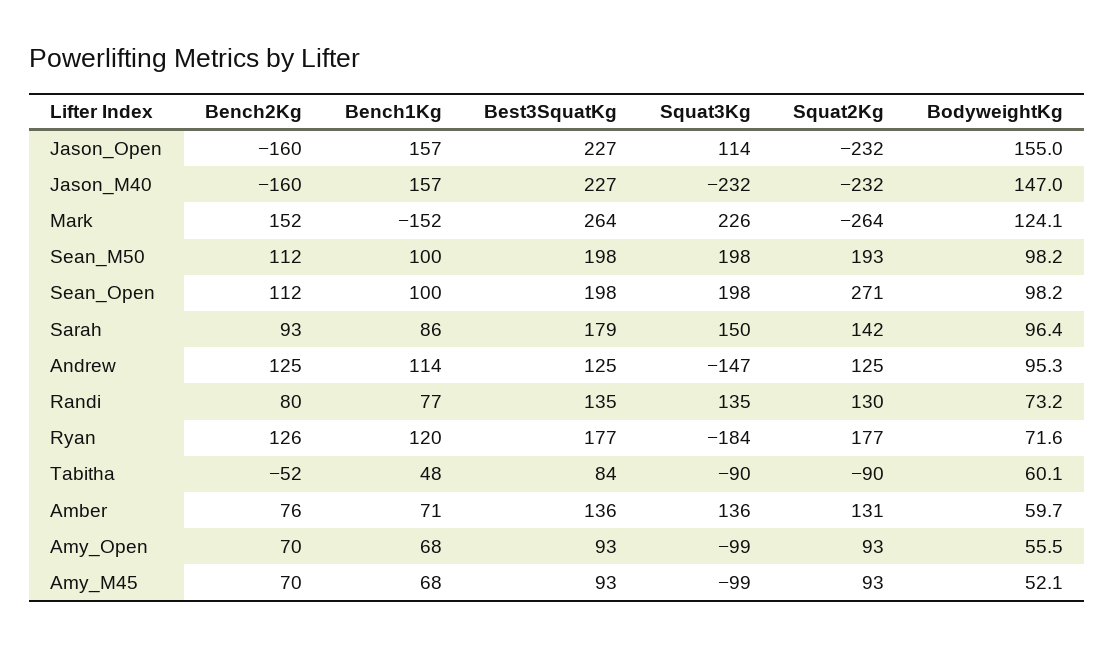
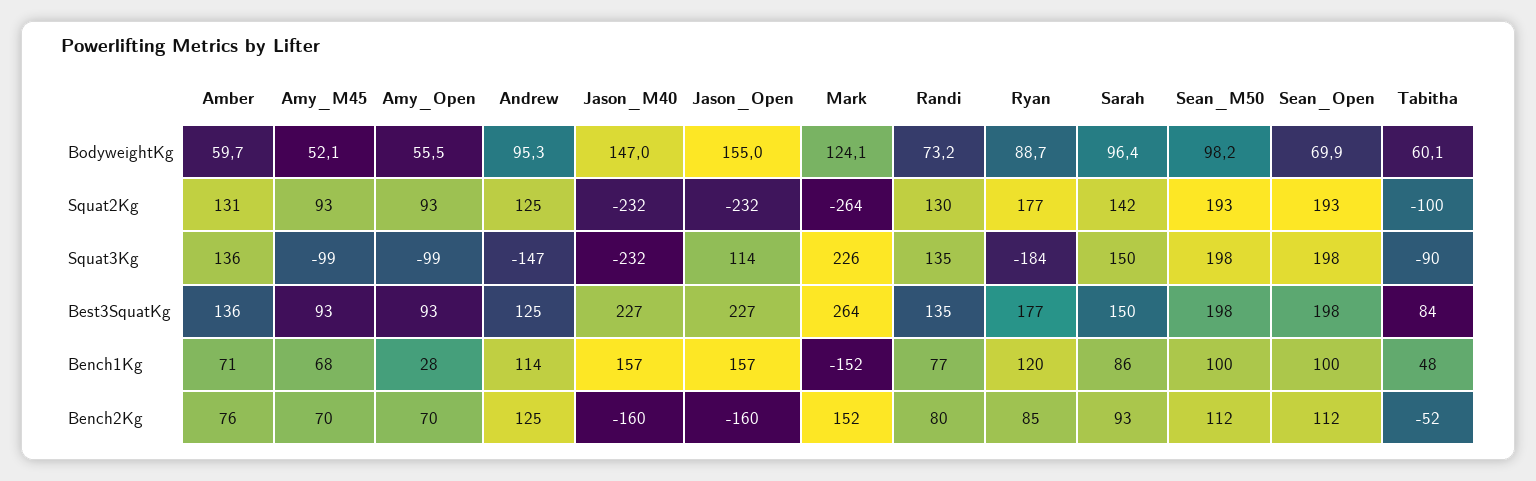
Squat2Kg, Sean_Open: 271 -> 193
BodyweightKg, Sean_Open: 98.2 -> 69.9
Best3SquatKg, Sarah: 179 -> 150
Bench2Kg, Ryan: 126 -> 85
BodyweightKg, Ryan: 71.6 -> 88.7
Squat2Kg, Tabitha: -90 -> -100
Bench1Kg, Amy_Open: 68 -> 28

